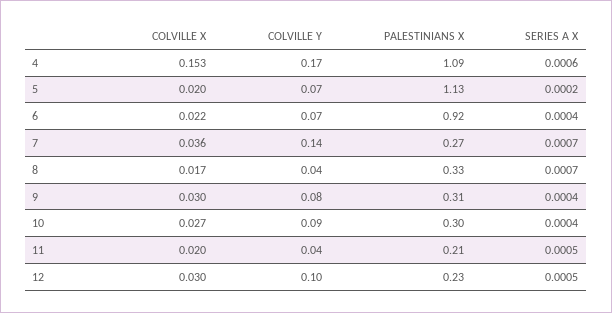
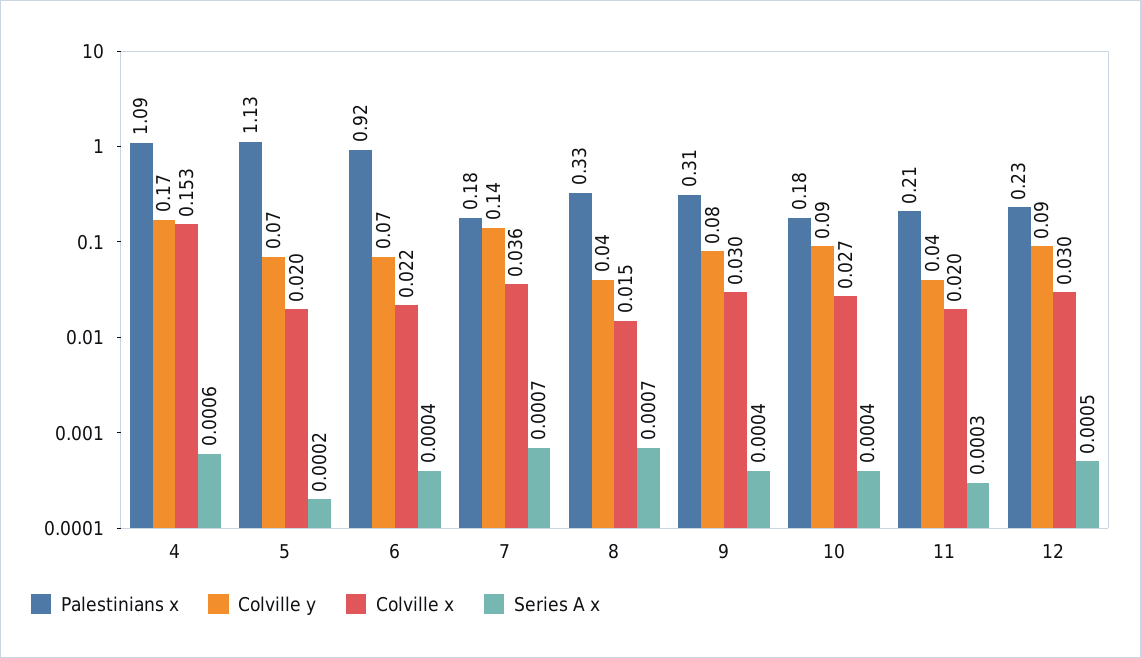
PALESTINIANS X, 7: 0.27 -> 0.18
COLVILLE X, 8: 0.017 -> 0.015
PALESTINIANS X, 10: 0.3 -> 0.18
SERIES A X, 11: 0.0005 -> 0.0003
COLVILLE Y, 12: 0.1 -> 0.09

